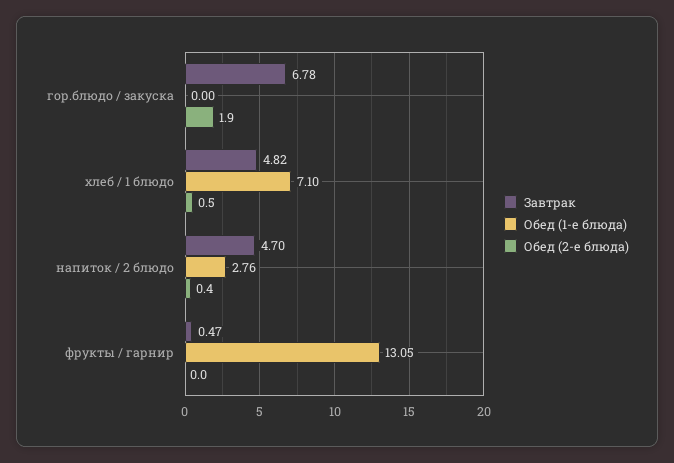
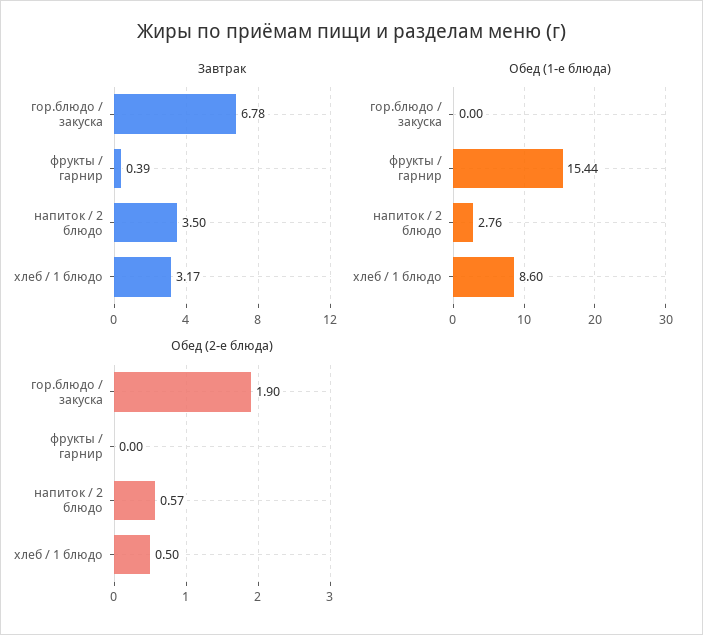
Завтрак, хлеб / 1 блюдо: 4.82 -> 3.17
Обед (1-е блюда), хлеб / 1 блюдо: 7.1 -> 8.6
Завтрак, напиток / 2 блюдо: 4.7 -> 3.5
Обед (2-е блюда), напиток / 2 блюдо: 0.4 -> 0.57
Завтрак, фрукты / гарнир: 0.47 -> 0.39
Обед (1-е блюда), фрукты / гарнир: 13.05 -> 15.44

